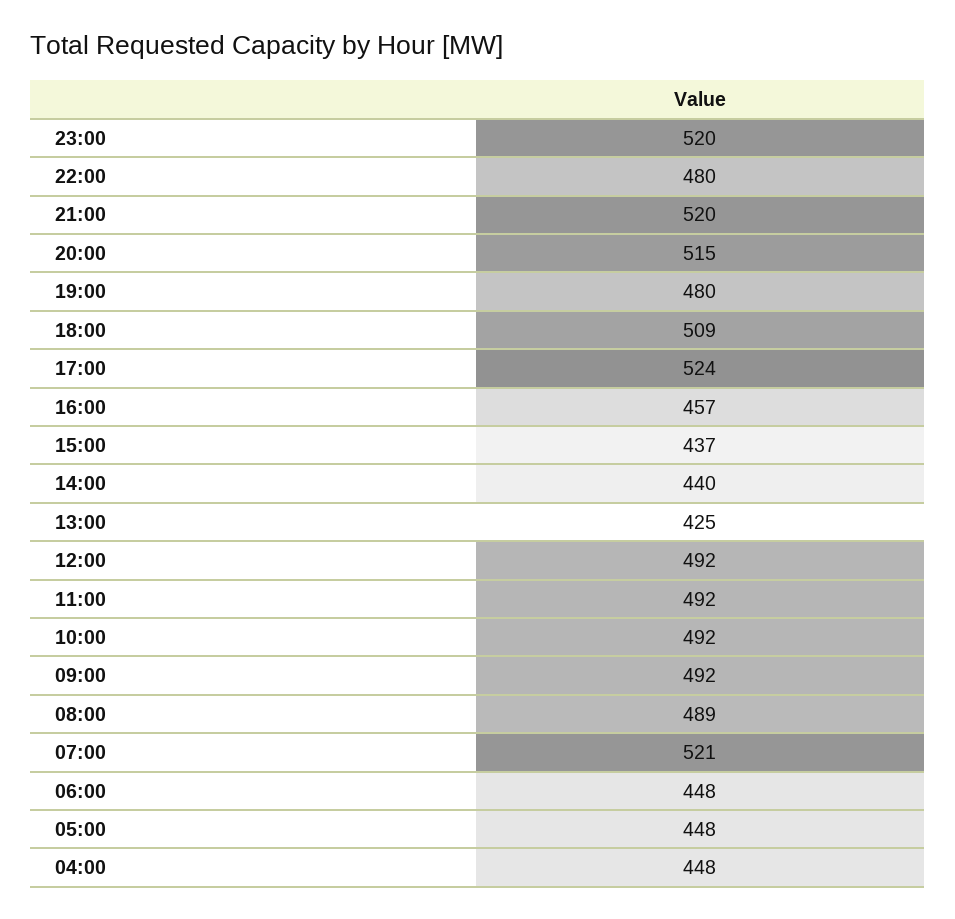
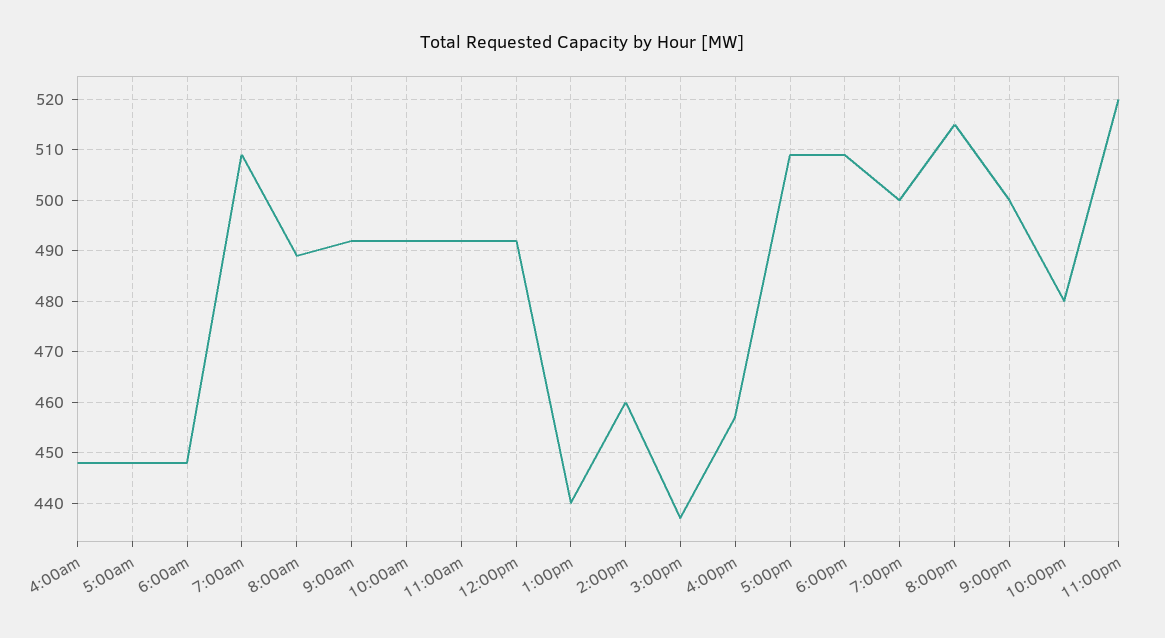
21:00: 520 -> 500
19:00: 480 -> 500
17:00: 524 -> 510
14:00: 440 -> 460
13:00: 425 -> 440
07:00: 521 -> 510

